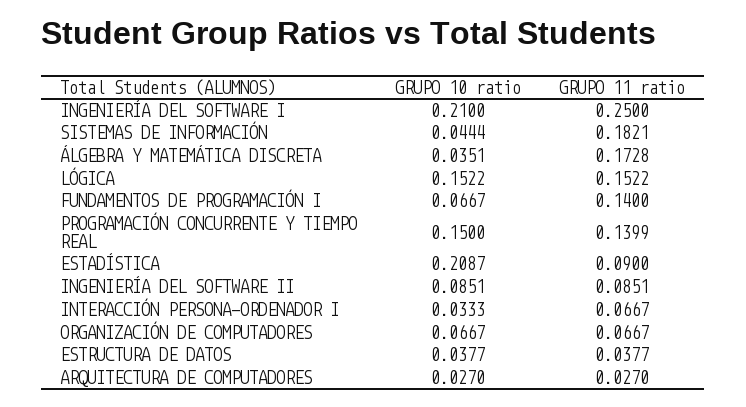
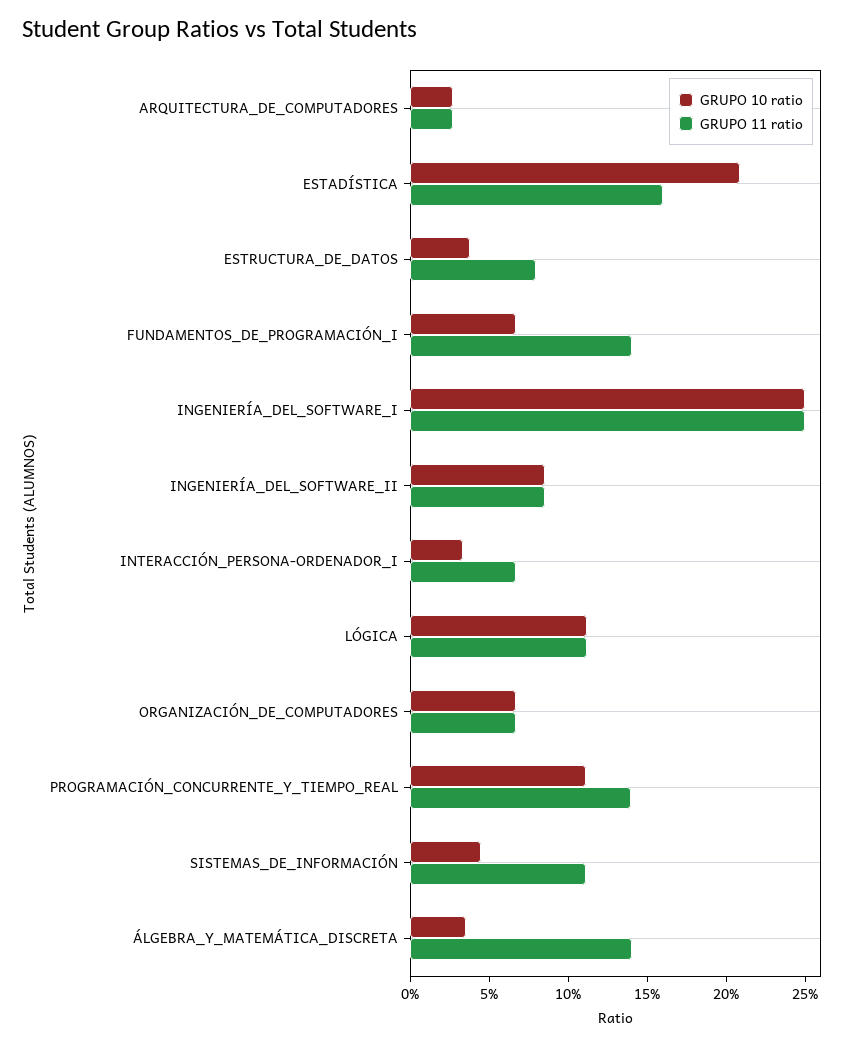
GRUPO 10 ratio, INGENIERÍA DEL SOFTWARE I: 0.21 -> 0.25
GRUPO 11 ratio, SISTEMAS DE INFORMACIÓN: 0.1821 -> 0.11
GRUPO 11 ratio, ÁLGEBRA Y MATEMÁTICA DISCRETA: 0.1728 -> 0.14
GRUPO 10 ratio, LÓGICA: 0.1522 -> 0.11
GRUPO 11 ratio, LÓGICA: 0.1522 -> 0.11
GRUPO 10 ratio, PROGRAMACIÓN CONCURRENTE Y TIEMPO REAL: 0.15 -> 0.11
GRUPO 11 ratio, ESTADÍSTICA: 0.09 -> 0.16
GRUPO 11 ratio, ESTRUCTURA DE DATOS: 0.0377 -> 0.08

